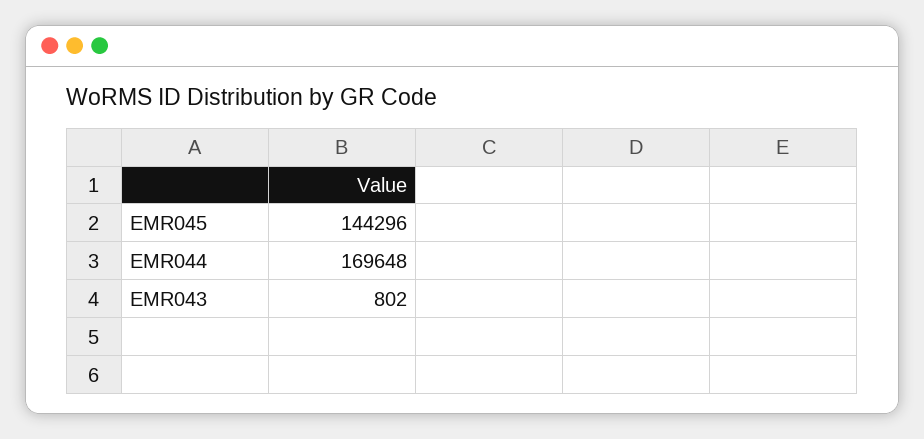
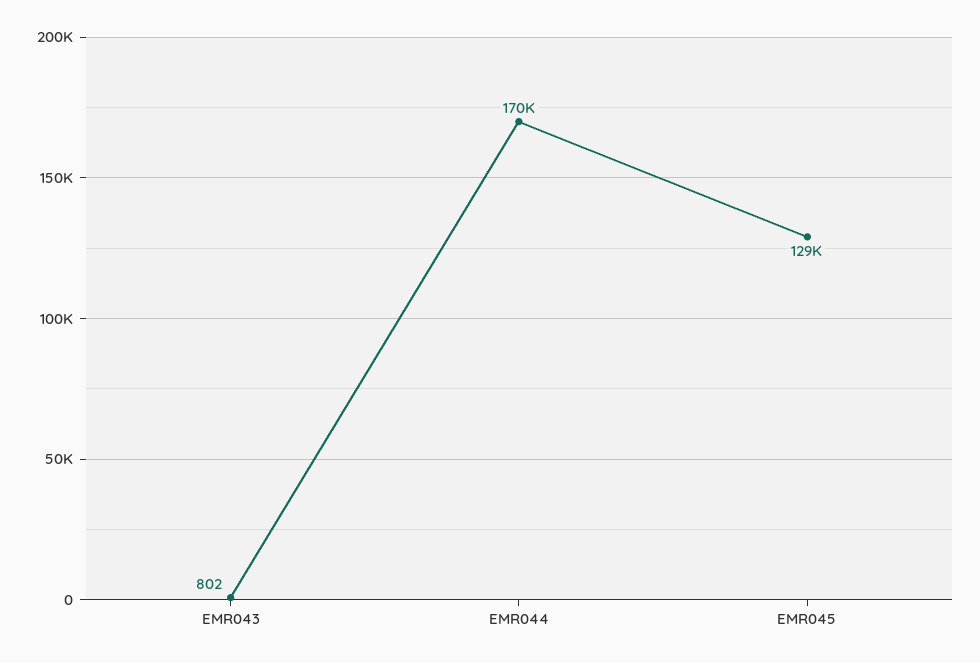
EMR045: 144296 -> 129000

